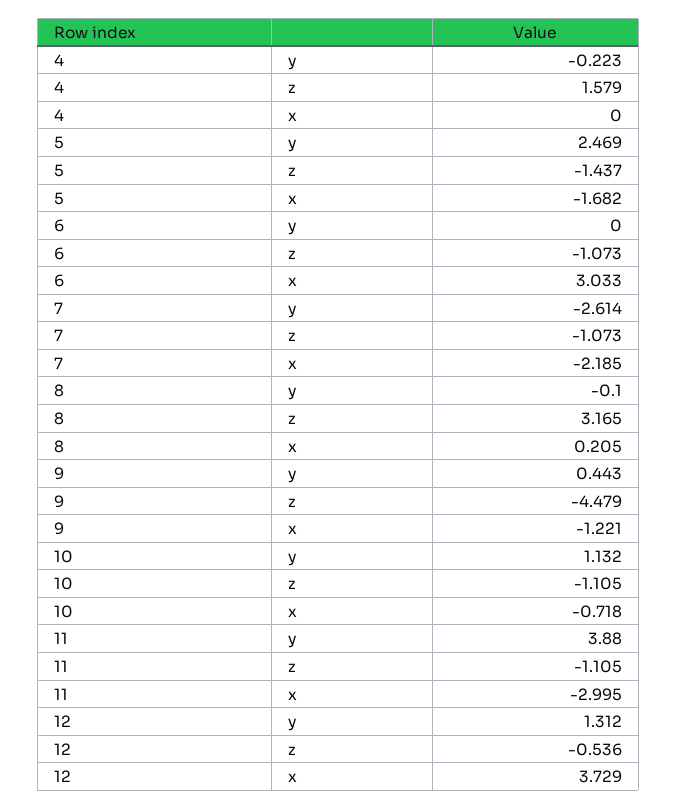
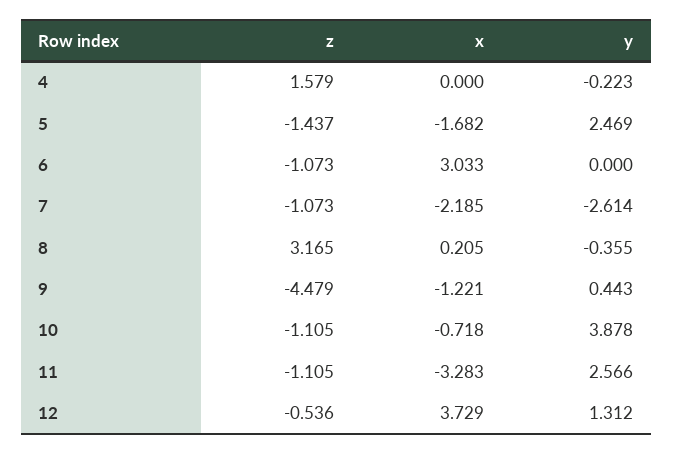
8, y: -0.1 -> -0.355
10, y: 1.132 -> 3.878
11, y: 3.88 -> 2.566
11, x: -2.995 -> -3.283

